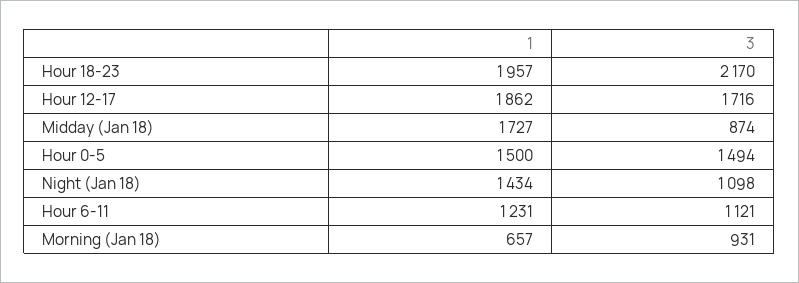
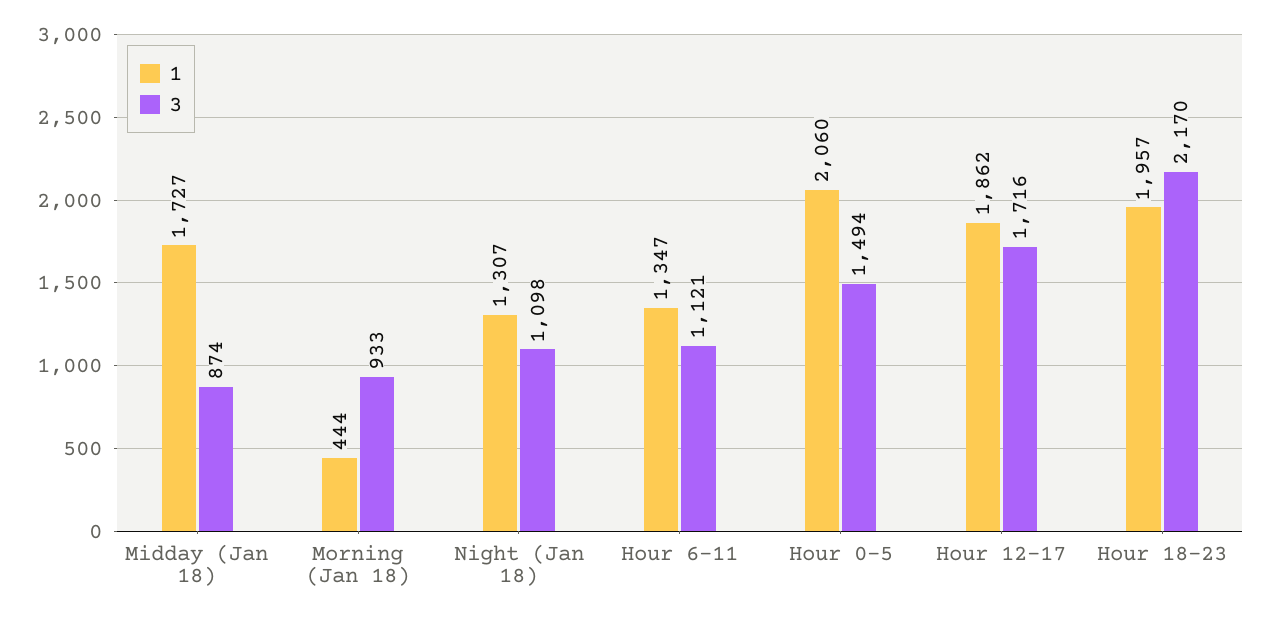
1, Hour 0-5: 1500 -> 2060
1, Night (Jan 18): 1434 -> 1307
1, Hour 6-11: 1231 -> 1347
1, Morning (Jan 18): 657 -> 444
3, Morning (Jan 18): 931 -> 933

